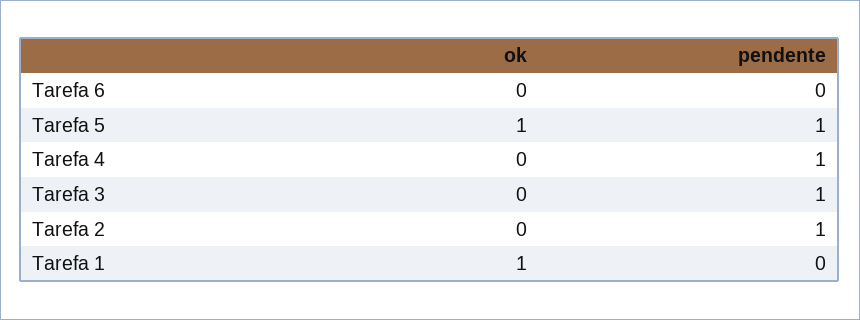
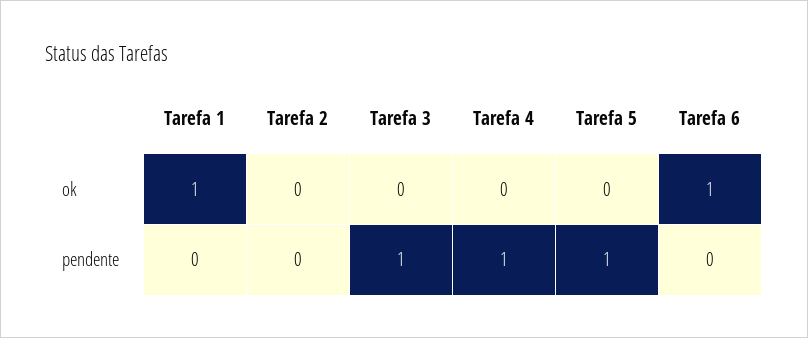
ok, Tarefa 6: 0 -> 1
ok, Tarefa 5: 1 -> 0
pendente, Tarefa 2: 1 -> 0

